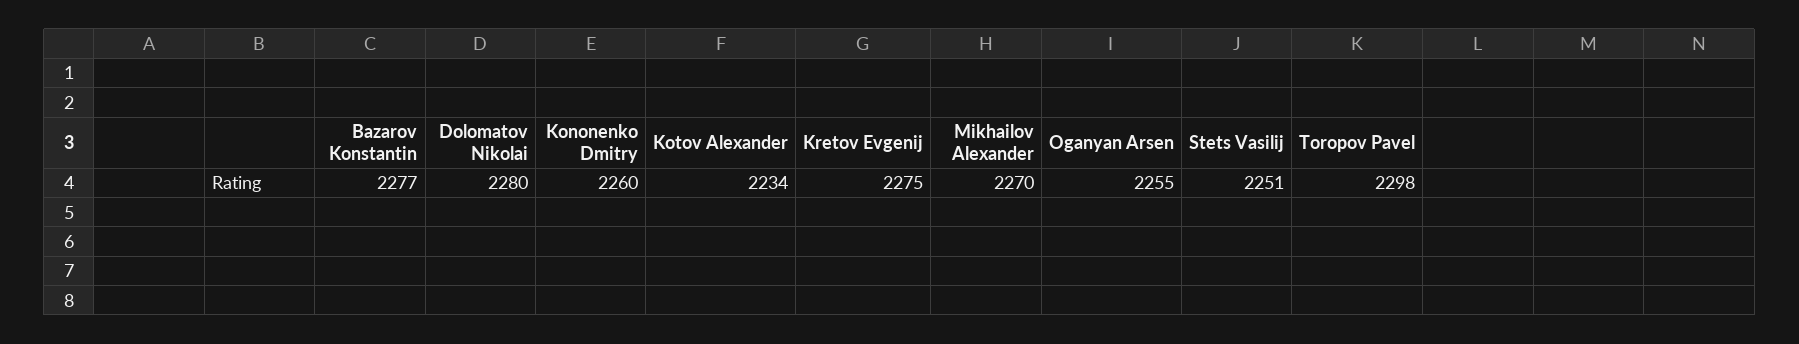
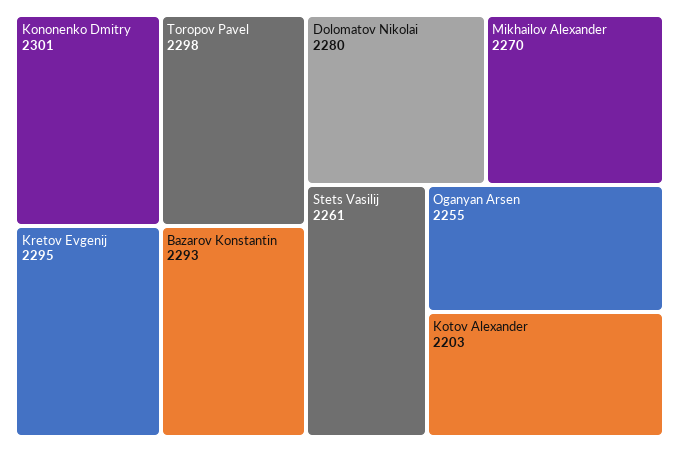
Bazarov Konstantin: 2277 -> 2293
Kononenko Dmitry: 2260 -> 2301
Kotov Alexander: 2234 -> 2203
Kretov Evgenij: 2275 -> 2295
Stets Vasilij: 2251 -> 2261

